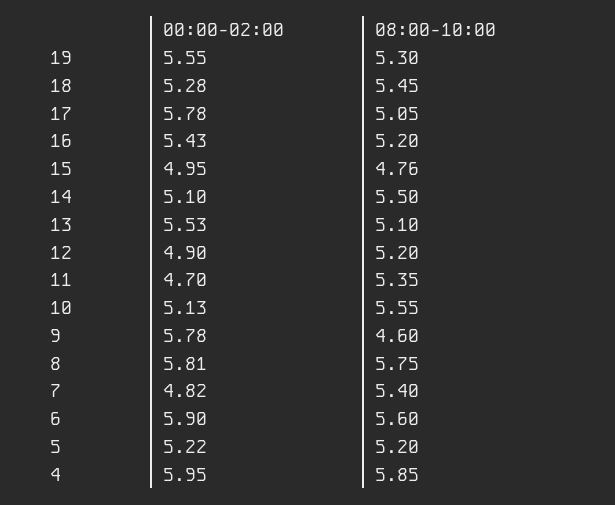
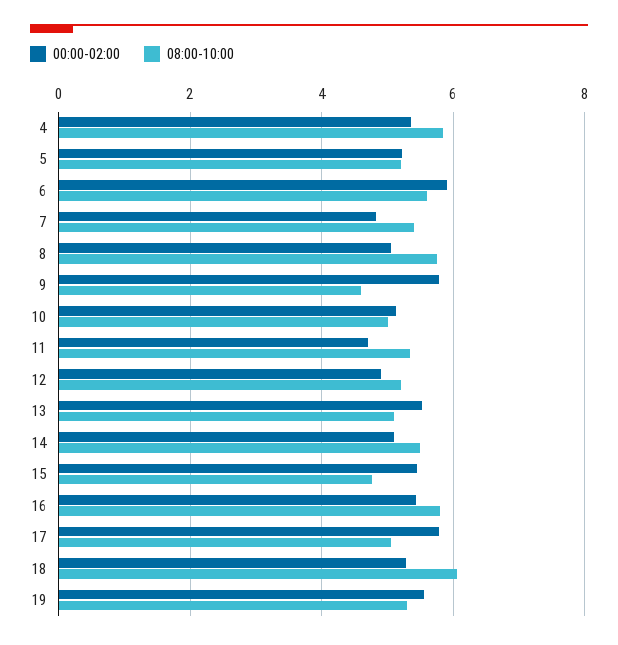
08:00-10:00, 18: 5.45 -> 6
08:00-10:00, 16: 5.2 -> 5.8
00:00-02:00, 15: 4.95 -> 5.4
08:00-10:00, 10: 5.55 -> 5
00:00-02:00, 8: 5.81 -> 5
00:00-02:00, 4: 5.95 -> 5.4

